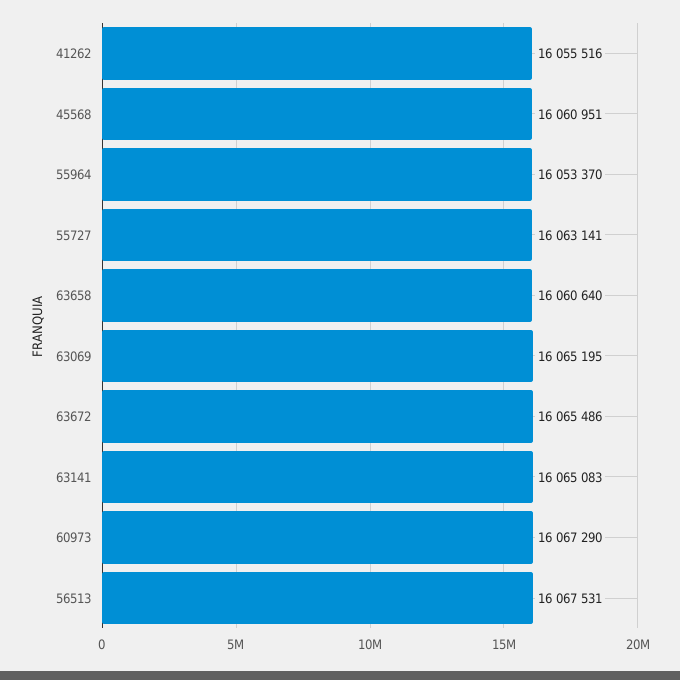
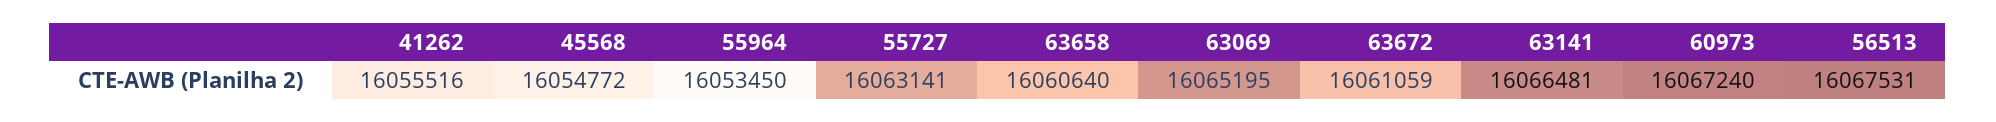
45568: 16060951 -> 16054772
55964: 16053370 -> 16053450
63672: 16065486 -> 16061059
63141: 16065083 -> 16066481
60973: 16067290 -> 16067240

